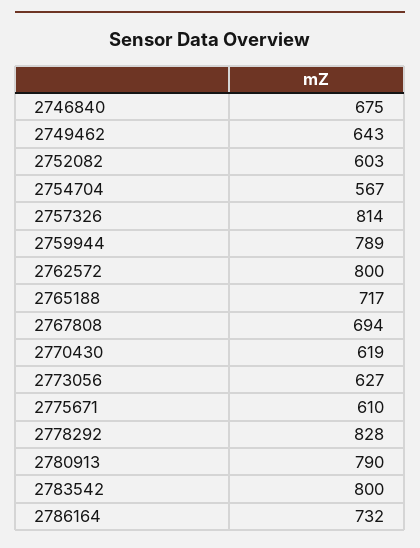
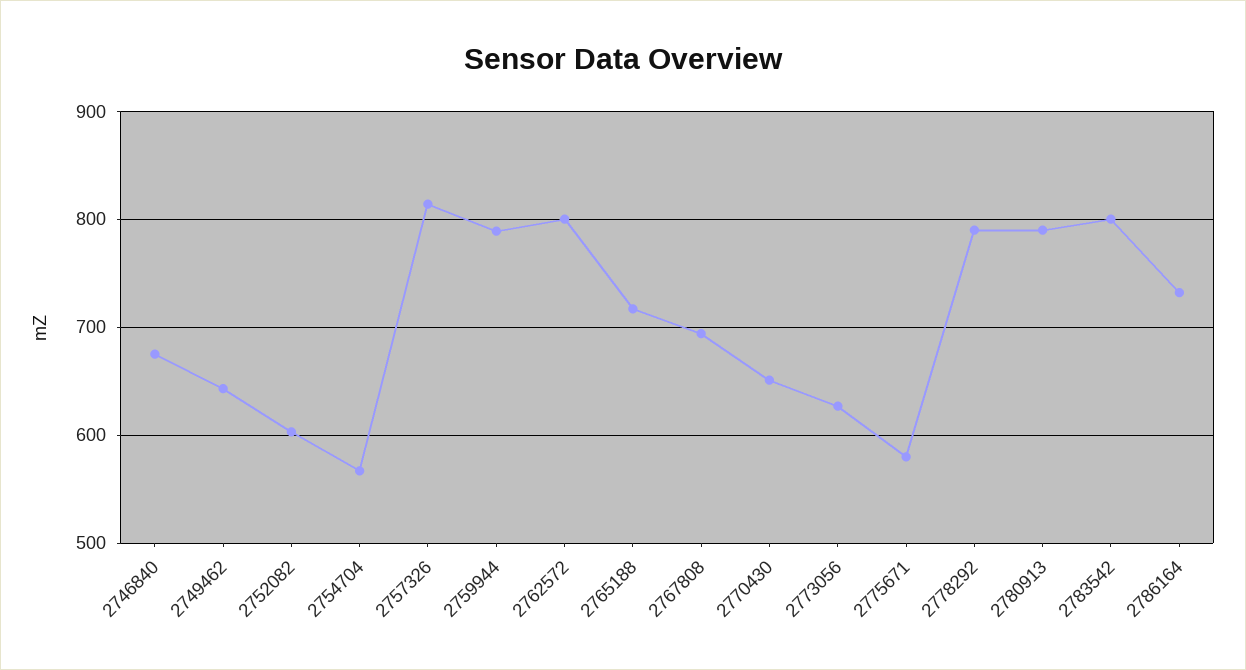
2770430: 619 -> 650
2775671: 610 -> 580
2778292: 828 -> 790

